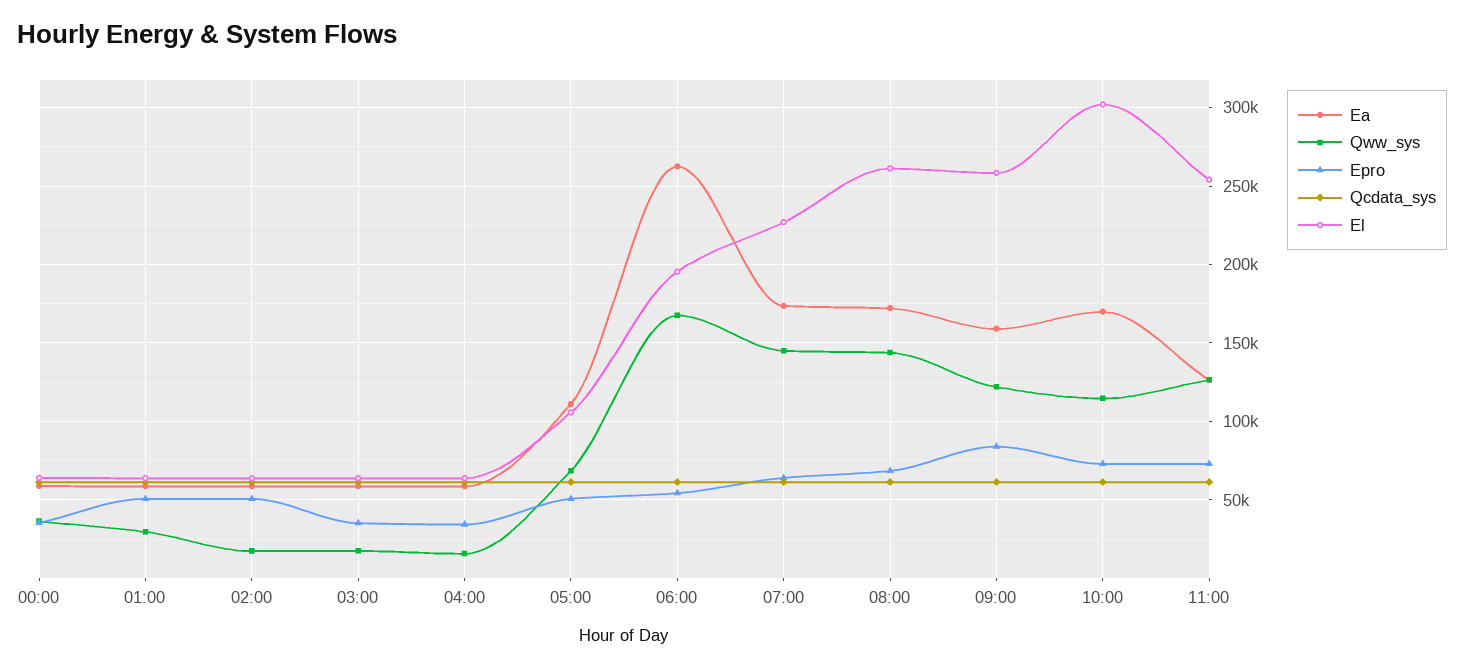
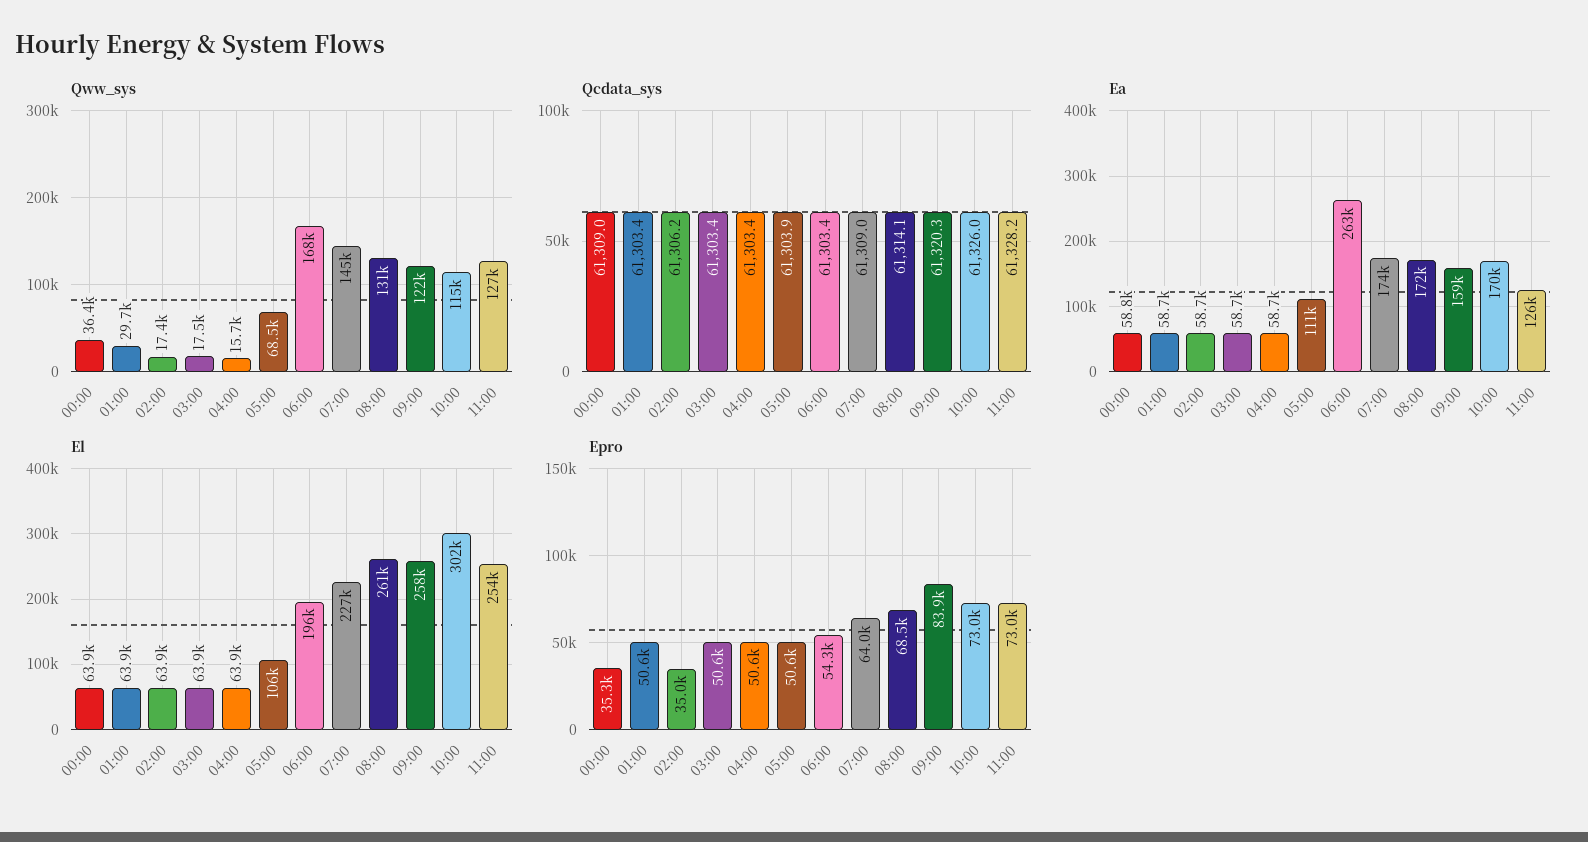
Epro, 02:00: 50000 -> 35000
Epro, 03:00: 35000 -> 50600
Epro, 04:00: 35000 -> 50600
Qww_sys, 08:00: 145000 -> 131000

